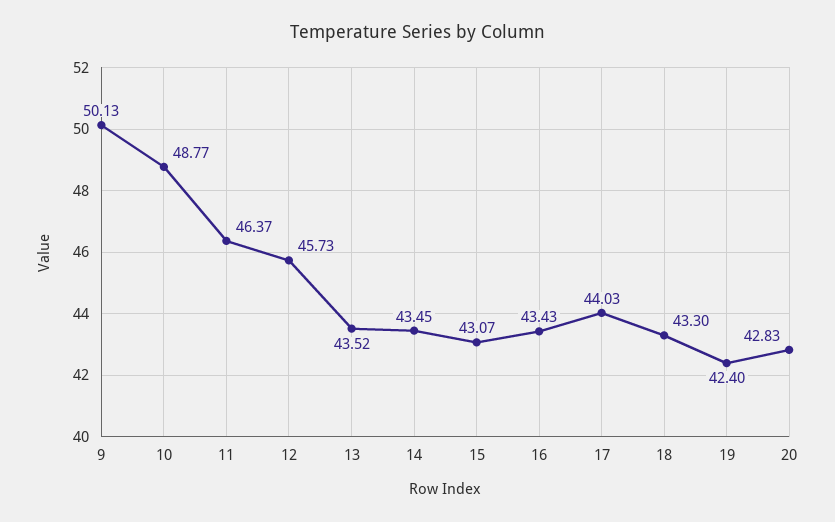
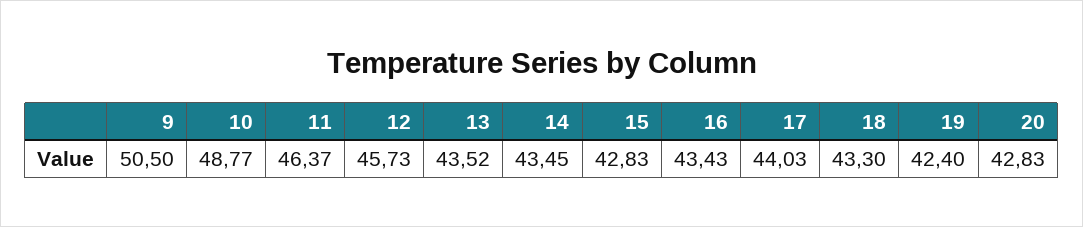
9: 50.13 -> 50.5
15: 43.07 -> 42.83

